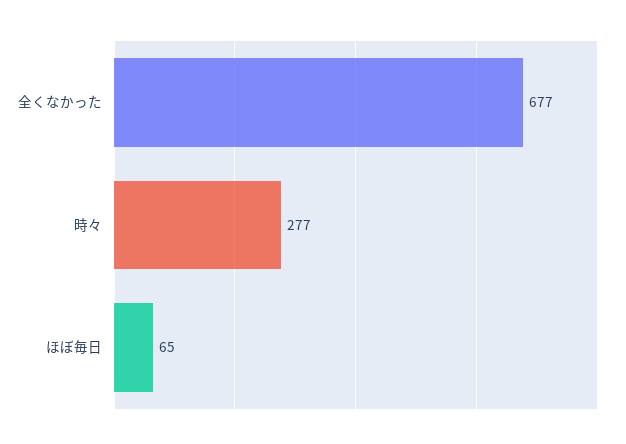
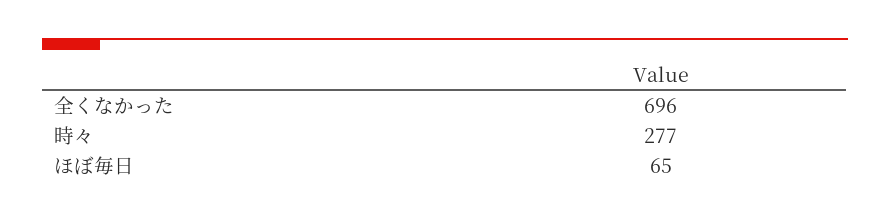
全くなかった: 677 -> 696

